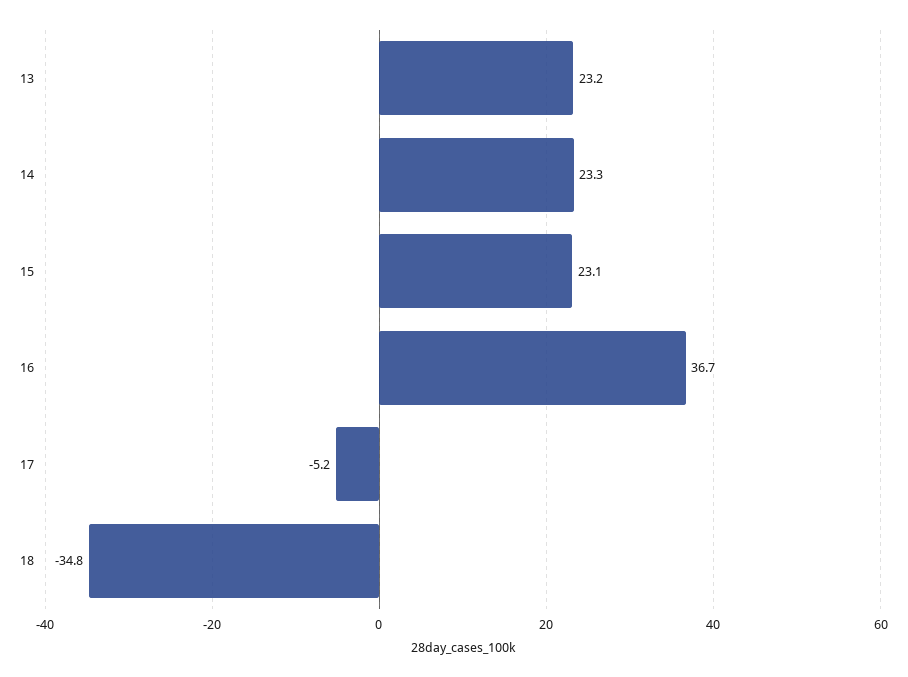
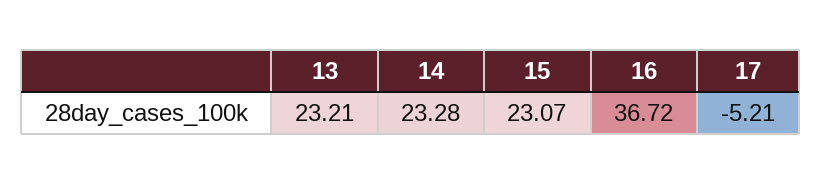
18: -34.8 -> none

